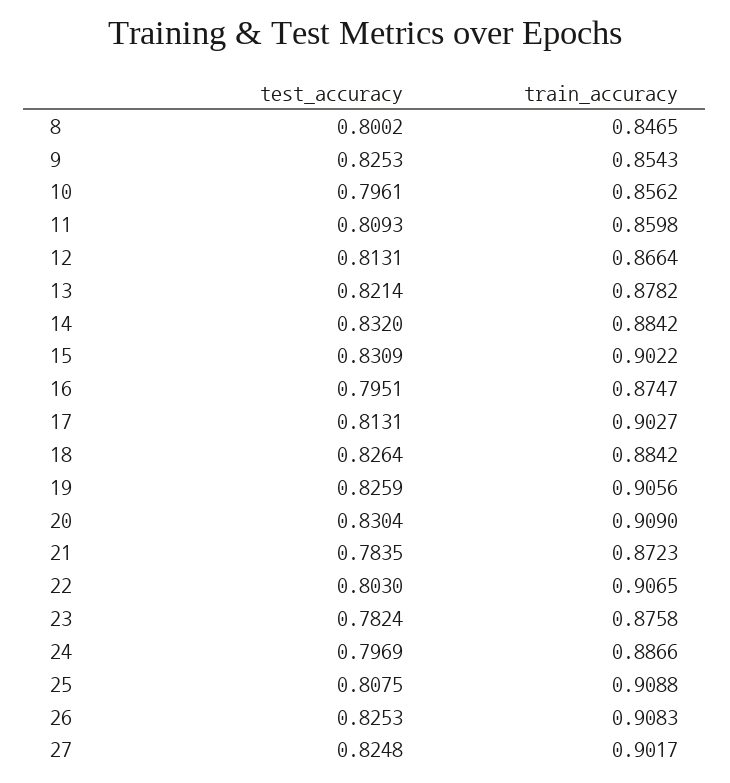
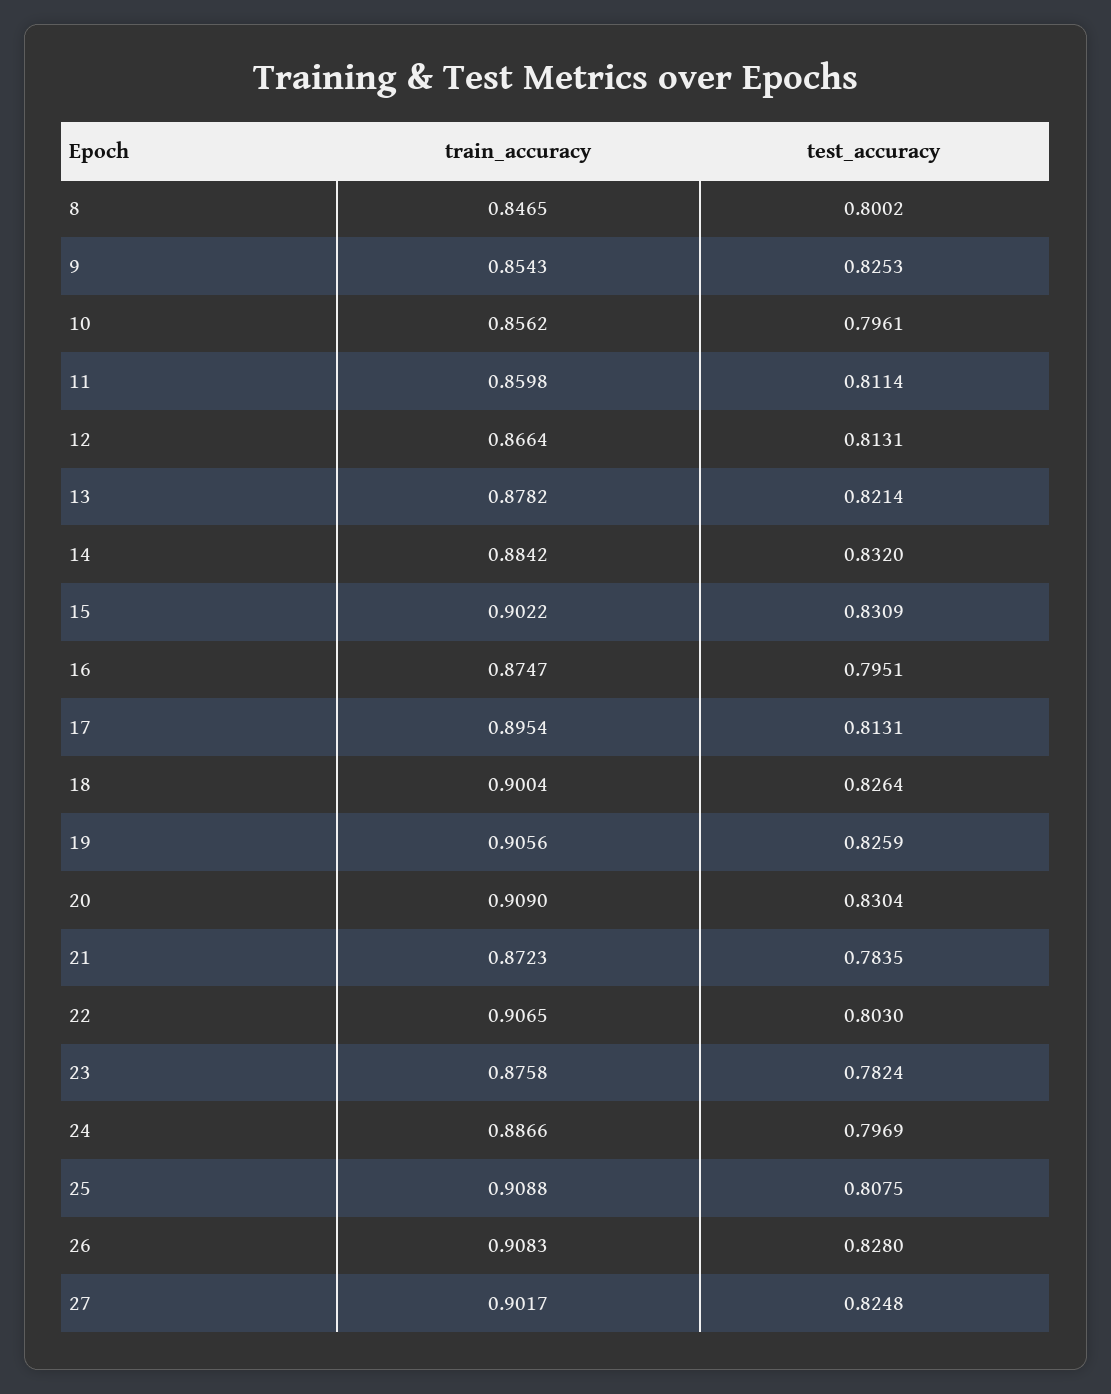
test_accuracy, 11: 0.8093 -> 0.8114
train_accuracy, 17: 0.9027 -> 0.8954
train_accuracy, 18: 0.8842 -> 0.9004
test_accuracy, 26: 0.8253 -> 0.828

